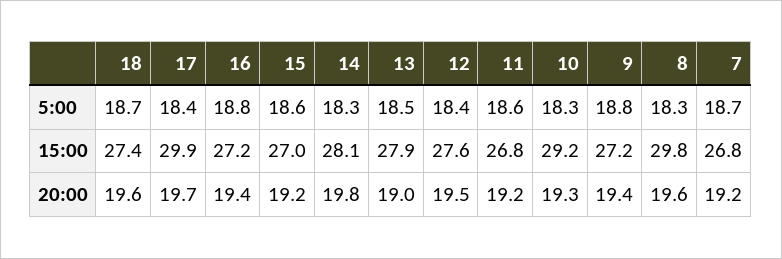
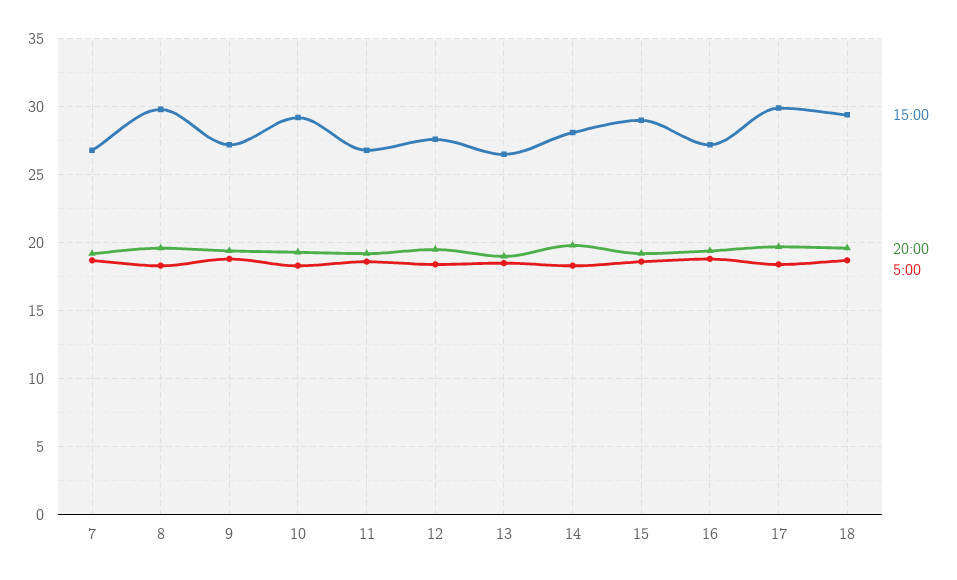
15:00, 18: 27.4 -> 29.5
15:00, 15: 27 -> 29
15:00, 13: 27.9 -> 26.5

